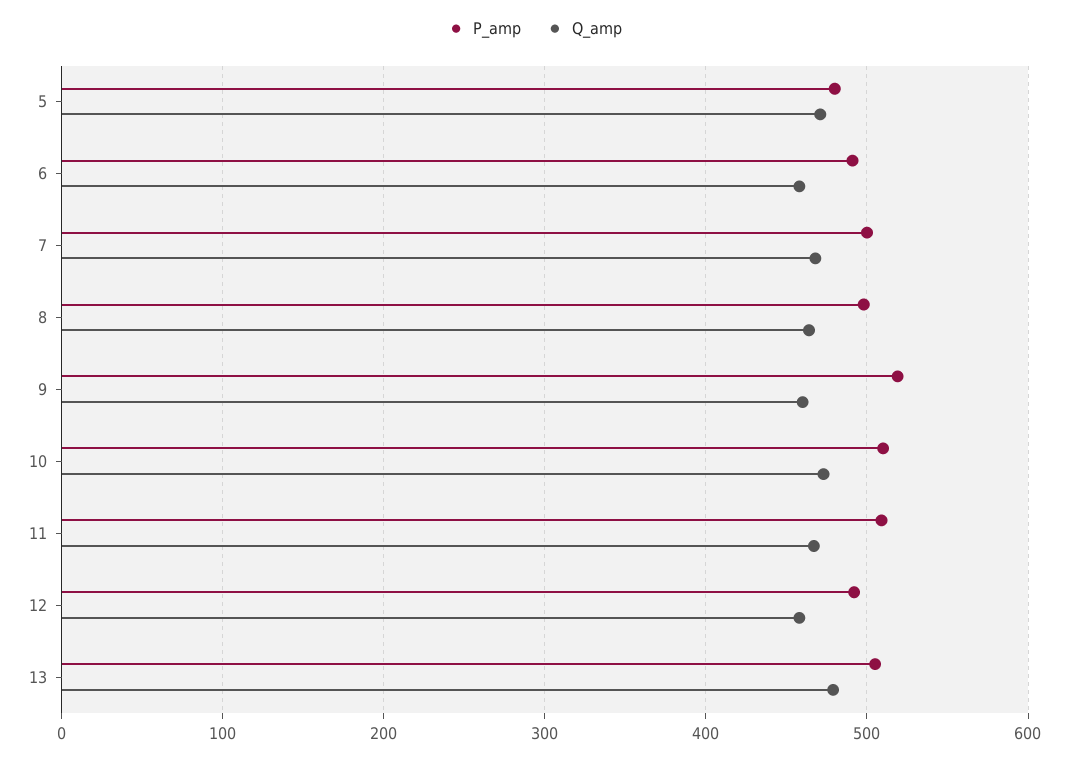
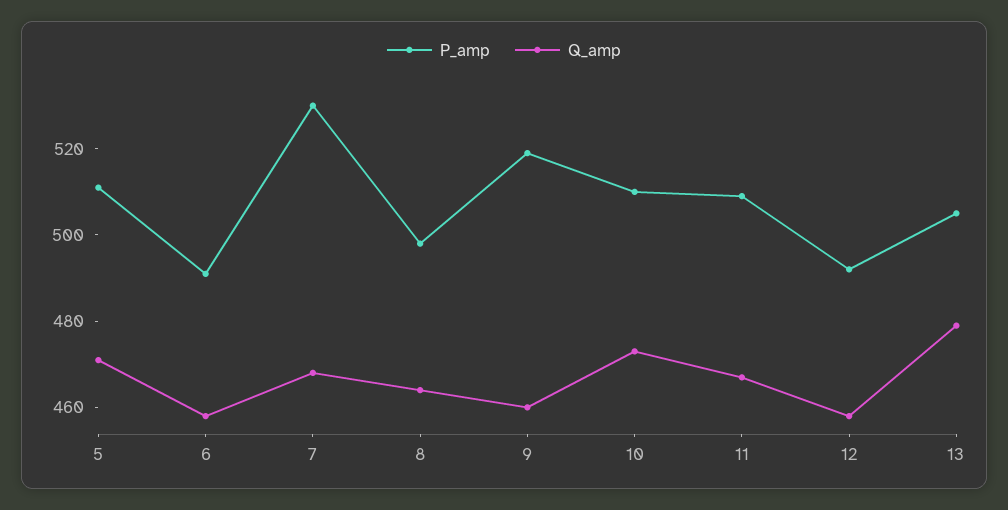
P_amp, 5: 480 -> 510
P_amp, 7: 500 -> 530

